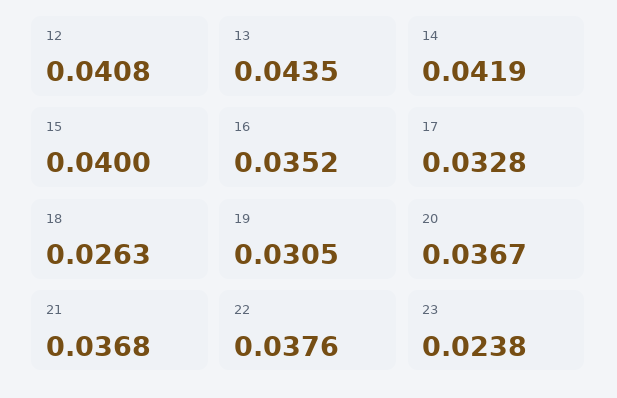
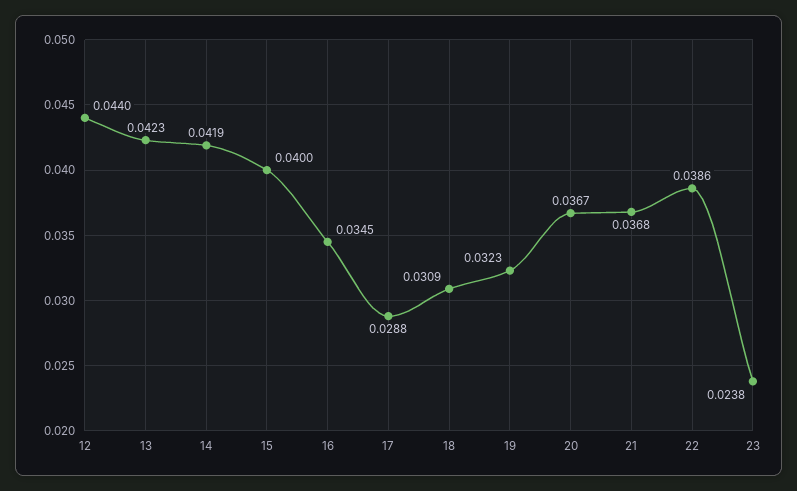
12: 0.0408 -> 0.044
13: 0.0435 -> 0.0423
16: 0.0352 -> 0.0345
17: 0.0328 -> 0.0288
18: 0.0263 -> 0.0309
19: 0.0305 -> 0.0323
22: 0.0376 -> 0.0386

